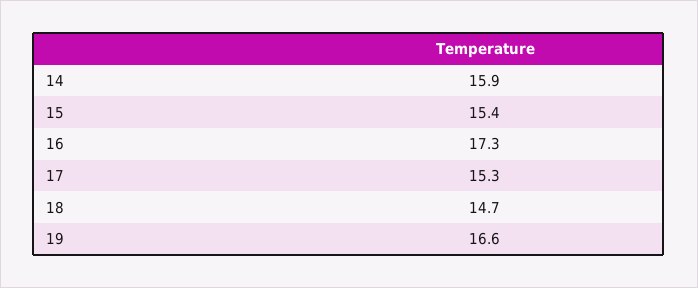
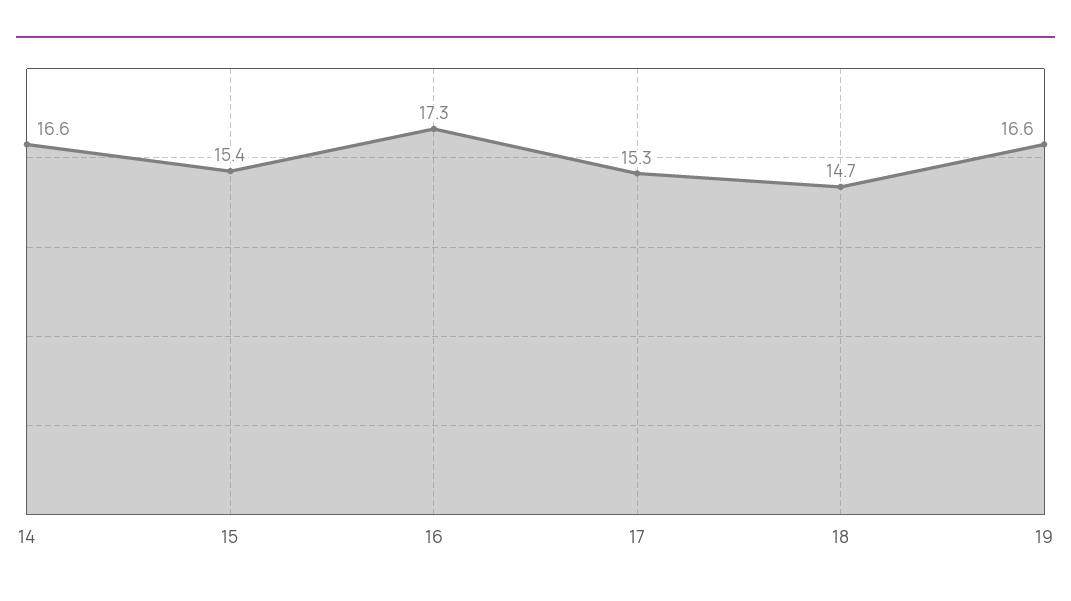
14: 15.9 -> 16.6

